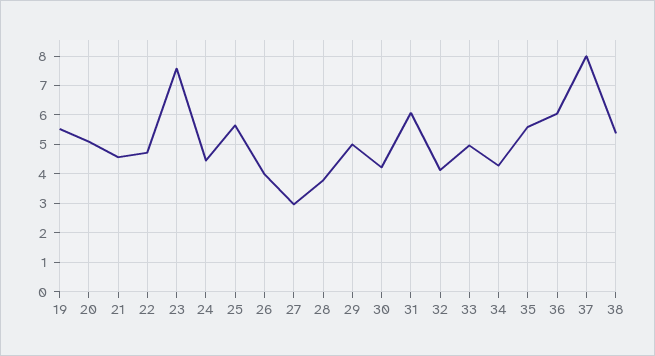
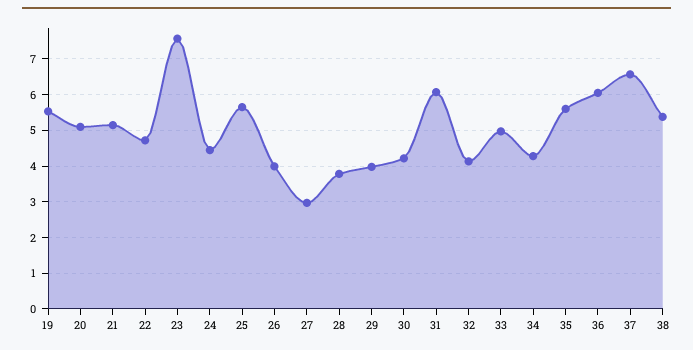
21: 4.5 -> 5.2
29: 5 -> 4
37: 8 -> 6.6

